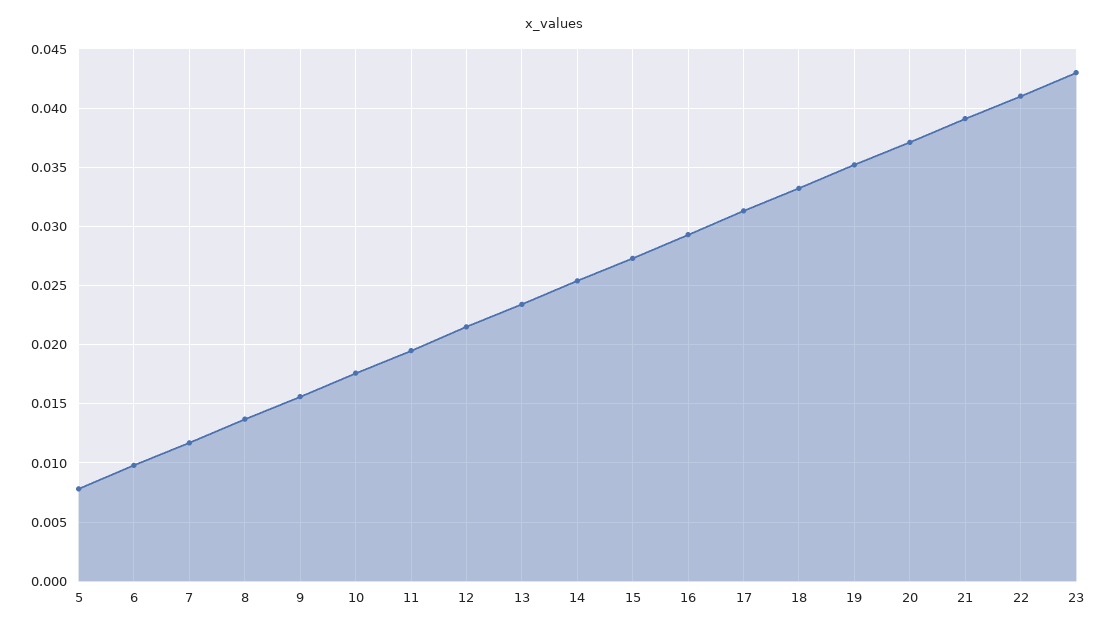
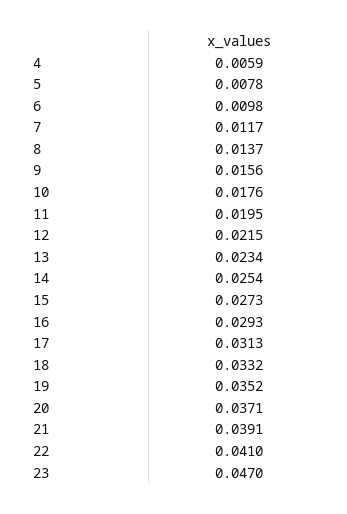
23: 0.043 -> 0.047
4: none -> 0.0059

